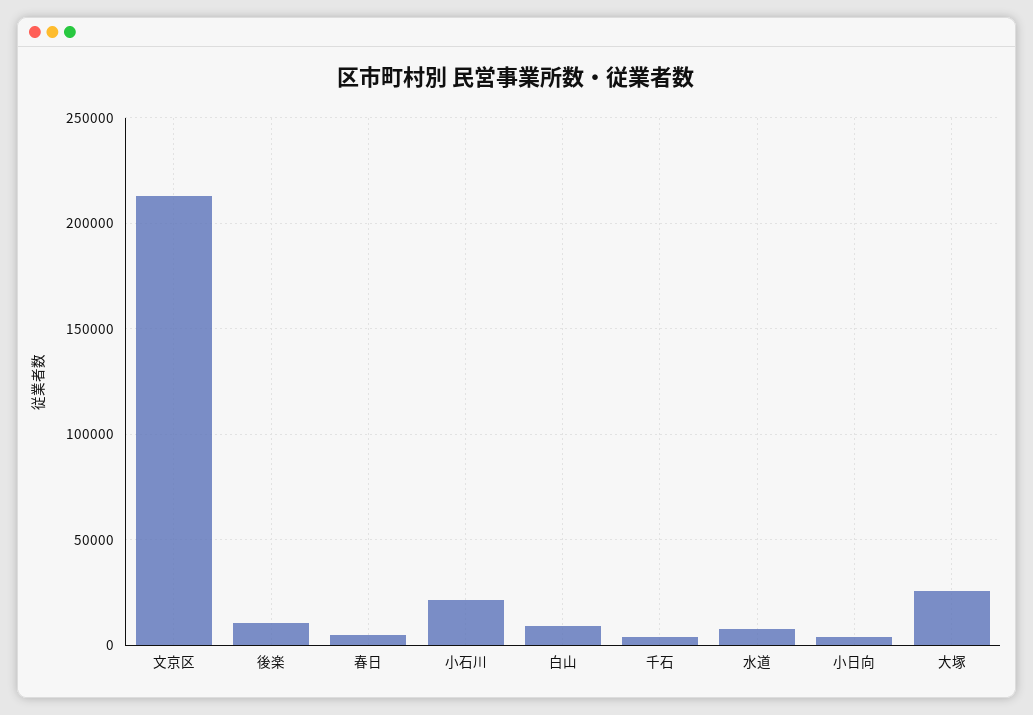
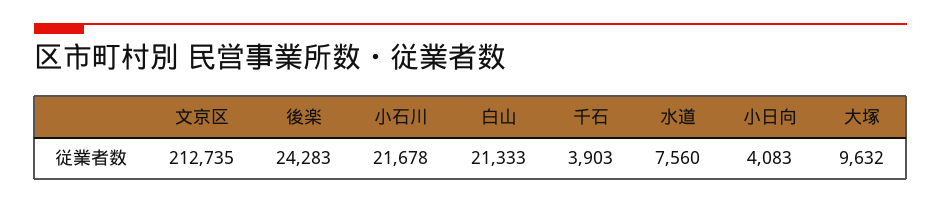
後楽: 10000 -> 24283
春日: 5000 -> none
白山: 10000 -> 21333
大塚: 25000 -> 9632

